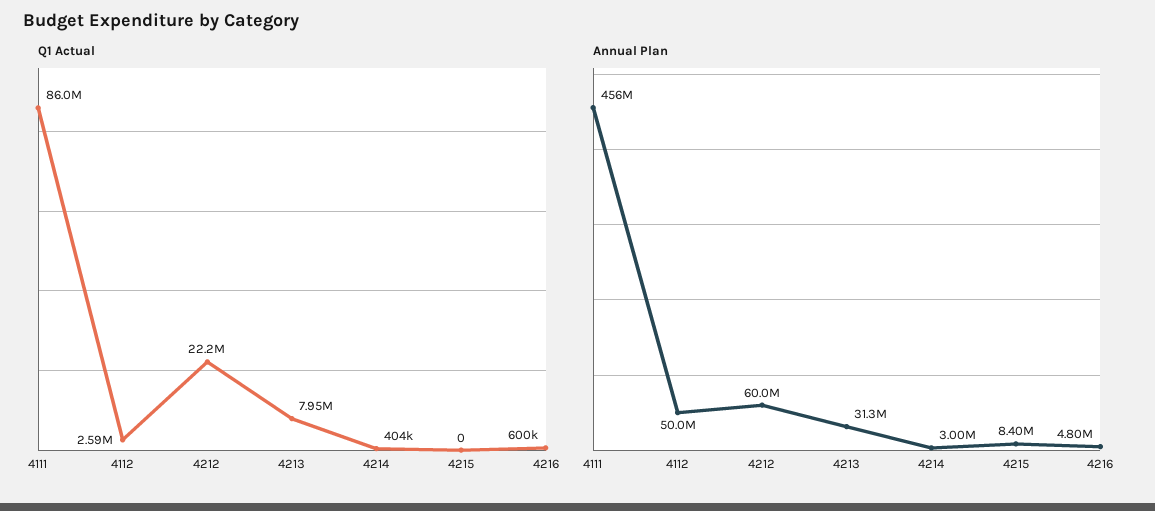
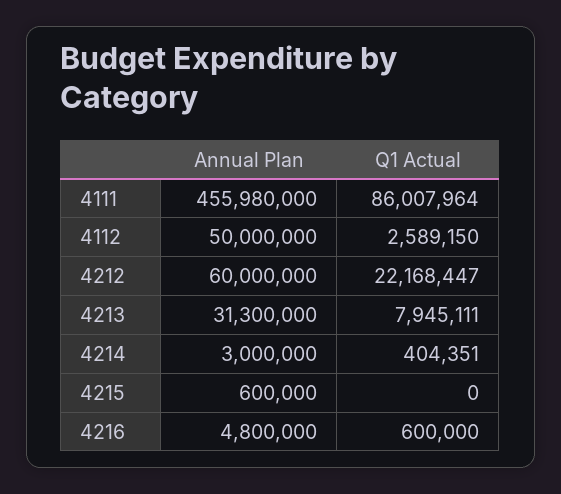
Annual Plan, 4215: 8400000 -> 600000

